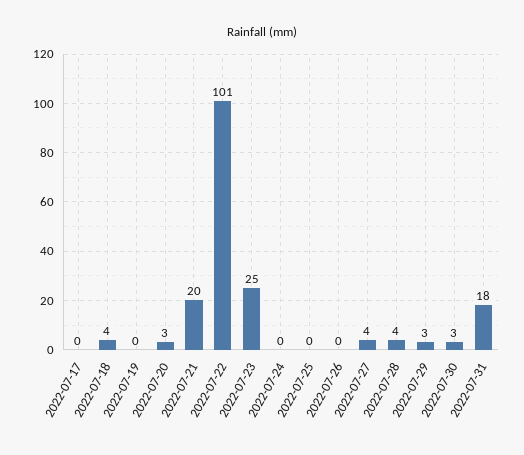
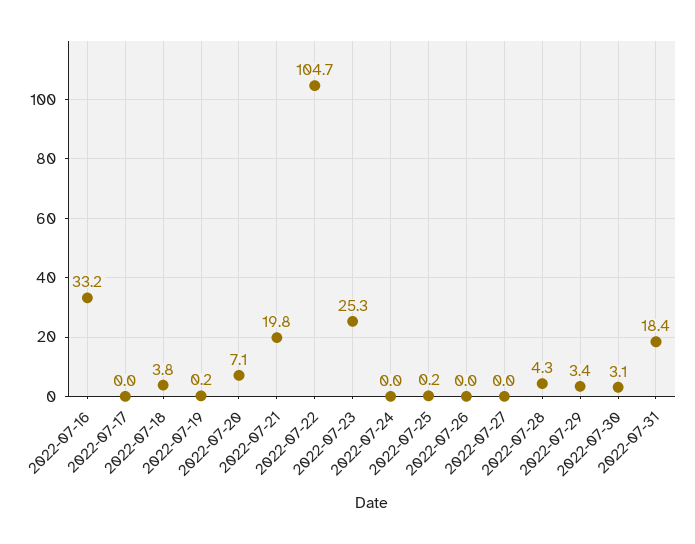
2022-07-20: 3 -> 7.1
2022-07-22: 101 -> 104.7
2022-07-27: 4 -> 0
2022-07-16: none -> 33.2

